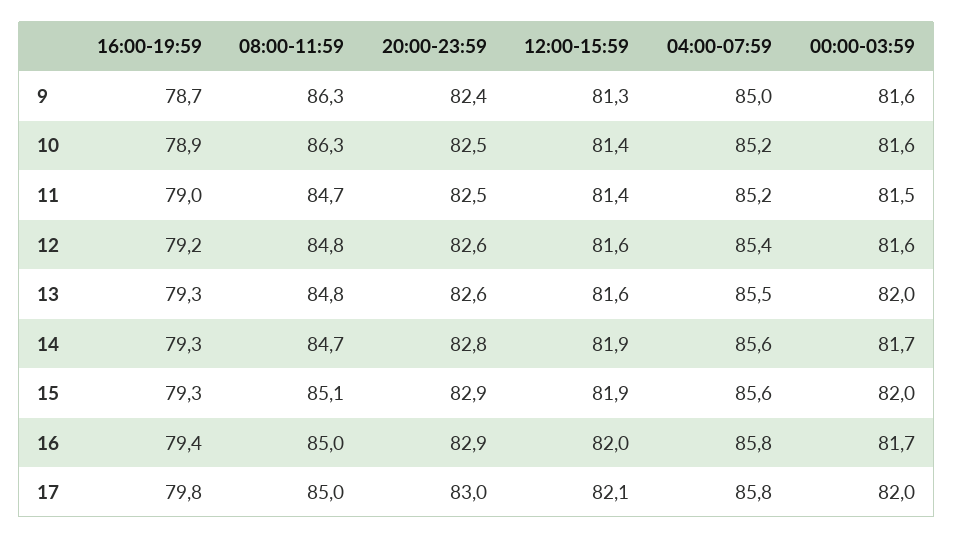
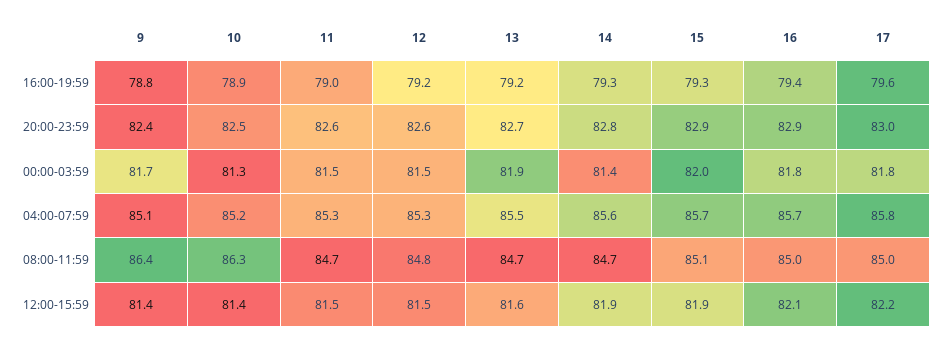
16:00-19:59, 9: 78.7 -> 78.8
08:00-11:59, 9: 86.3 -> 86.4
12:00-15:59, 9: 81.3 -> 81.4
04:00-07:59, 9: 85 -> 85.1
00:00-03:59, 9: 81.6 -> 81.7
00:00-03:59, 10: 81.6 -> 81.3
20:00-23:59, 11: 82.5 -> 82.6
12:00-15:59, 11: 81.4 -> 81.5
04:00-07:59, 11: 85.2 -> 85.3
12:00-15:59, 12: 81.6 -> 81.5
04:00-07:59, 12: 85.4 -> 85.3
00:00-03:59, 12: 81.6 -> 81.5
16:00-19:59, 13: 79.3 -> 79.2
08:00-11:59, 13: 84.8 -> 84.7
20:00-23:59, 13: 82.6 -> 82.7
00:00-03:59, 13: 82 -> 81.9
00:00-03:59, 14: 81.7 -> 81.4
04:00-07:59, 15: 85.6 -> 85.7
12:00-15:59, 16: 82 -> 82.1
04:00-07:59, 16: 85.8 -> 85.7
00:00-03:59, 16: 81.7 -> 81.8
16:00-19:59, 17: 79.8 -> 79.6
12:00-15:59, 17: 82.1 -> 82.2
00:00-03:59, 17: 82 -> 81.8

